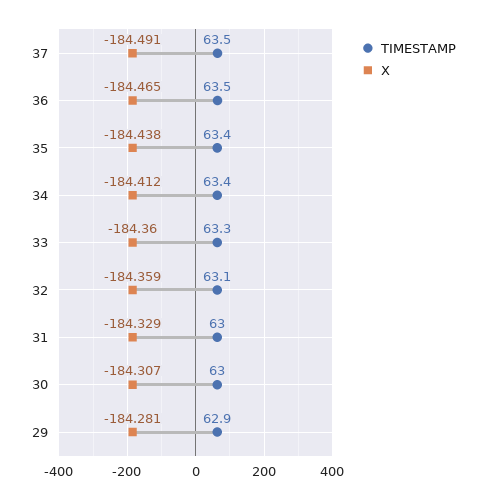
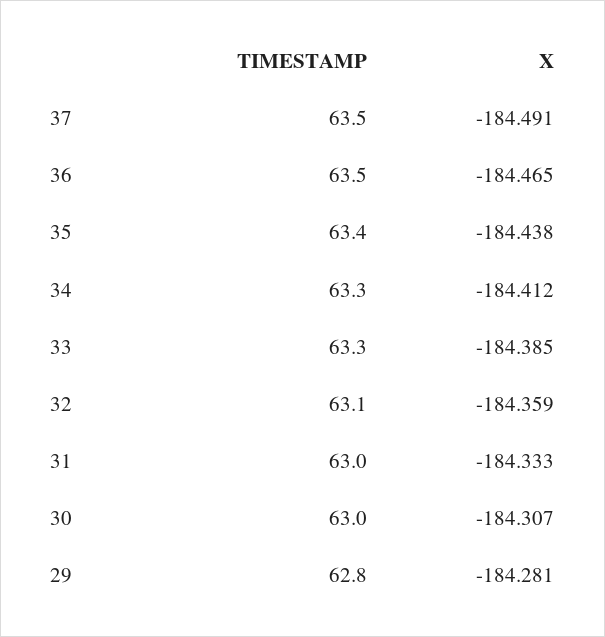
TIMESTAMP, 34: 63.4 -> 63.3
X, 33: -184.36 -> -184.385
X, 31: -184.329 -> -184.333
TIMESTAMP, 29: 62.9 -> 62.8

